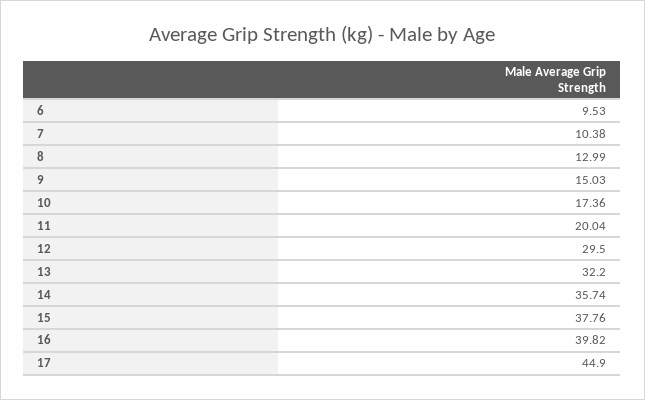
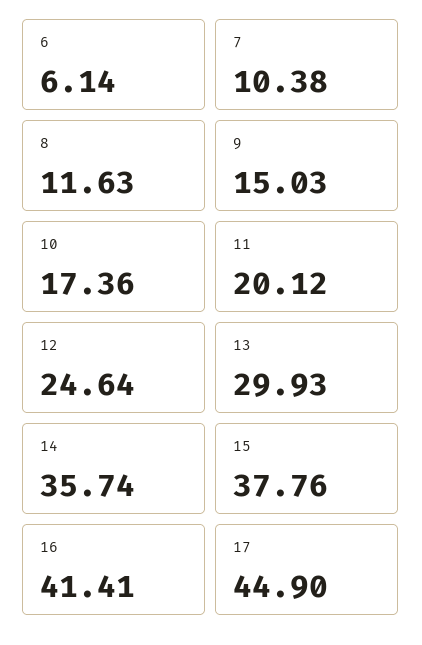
6: 9.53 -> 6.14
8: 12.99 -> 11.63
11: 20.04 -> 20.12
12: 29.5 -> 24.64
13: 32.2 -> 29.93
16: 39.82 -> 41.41

